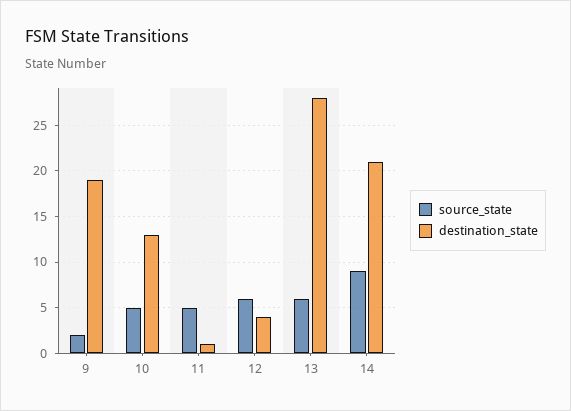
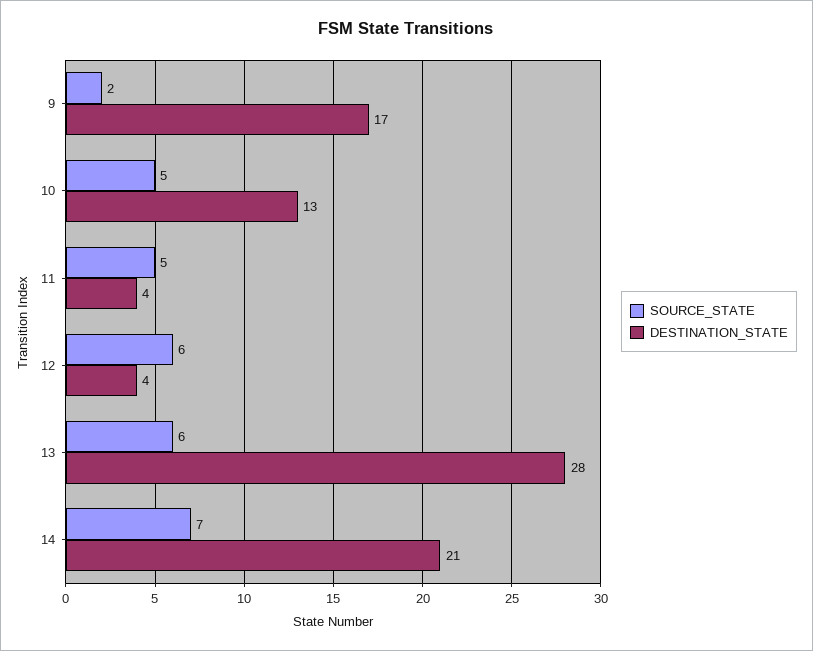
destination_state, 9: 19 -> 17
destination_state, 11: 1 -> 4
source_state, 14: 9 -> 7

